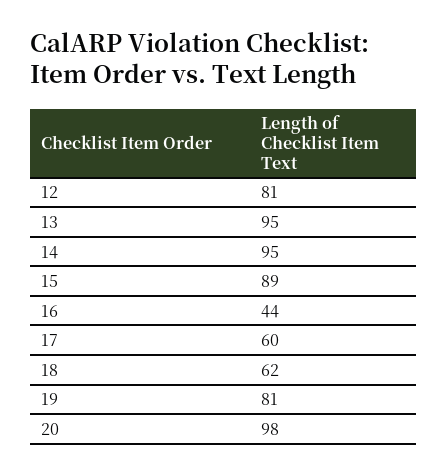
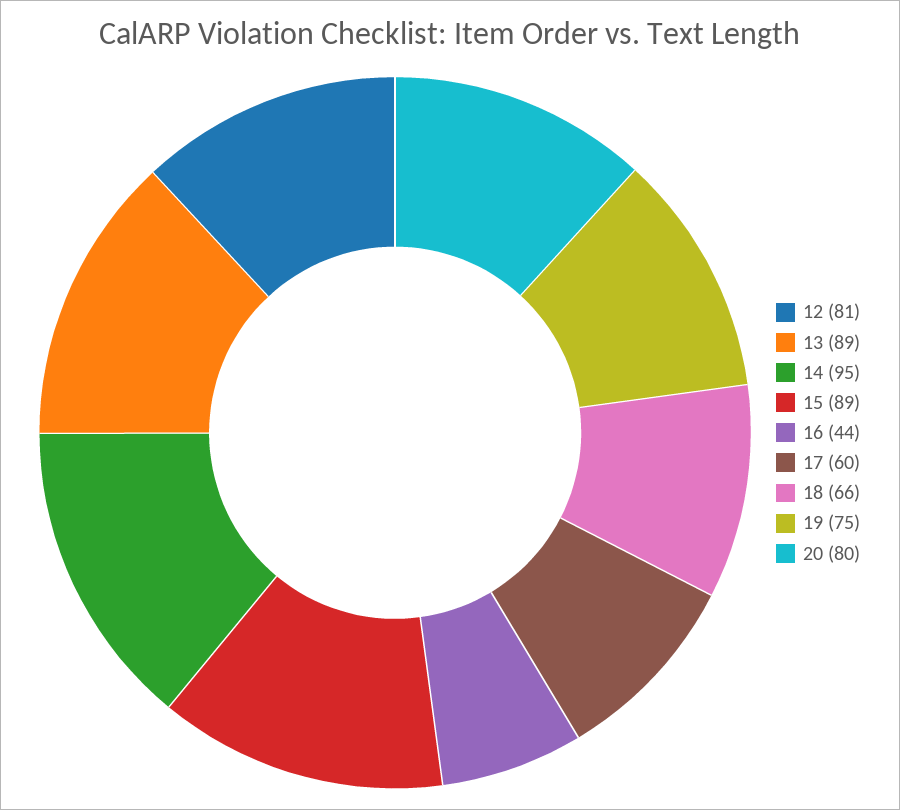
13: 95 -> 89
18: 62 -> 66
19: 81 -> 75
20: 98 -> 80

